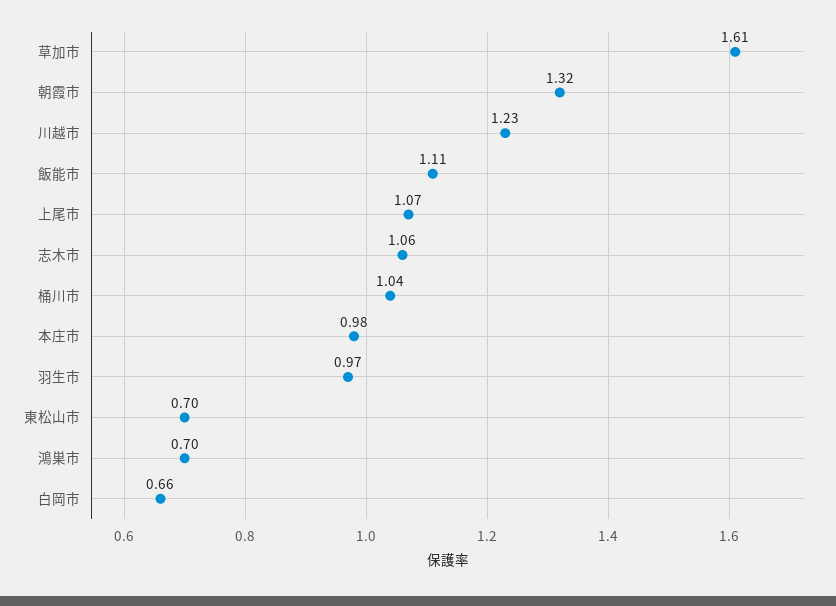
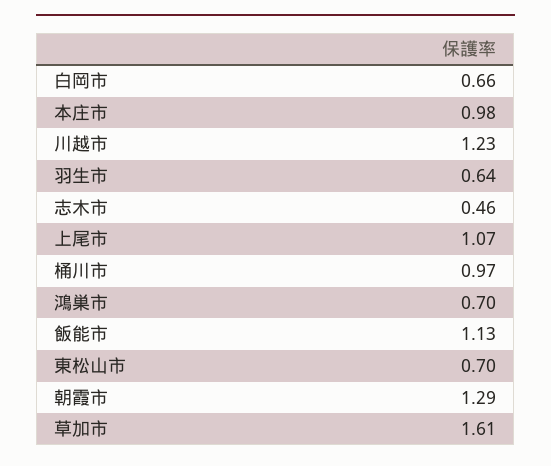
朝霞市: 1.32 -> 1.29
飯能市: 1.11 -> 1.13
志木市: 1.06 -> 0.46
桶川市: 1.04 -> 0.97
羽生市: 0.97 -> 0.64

